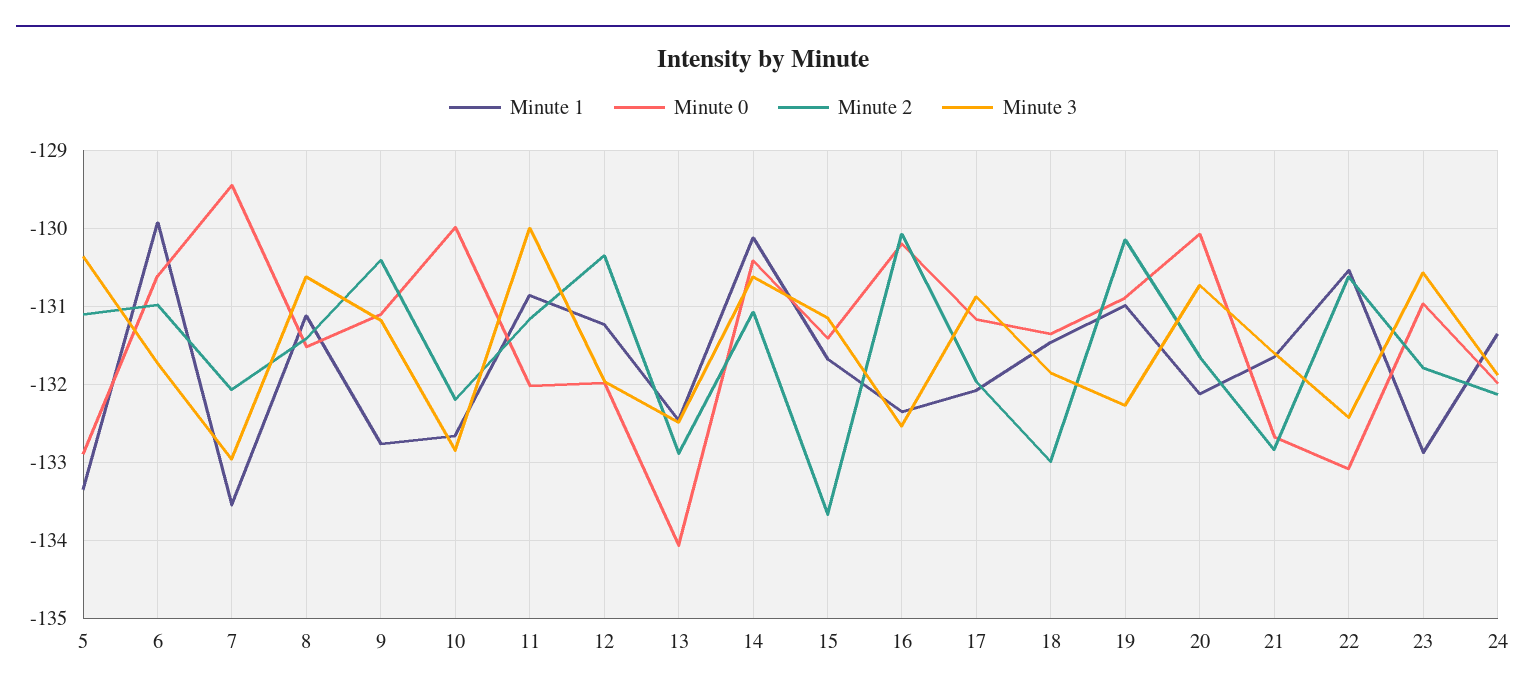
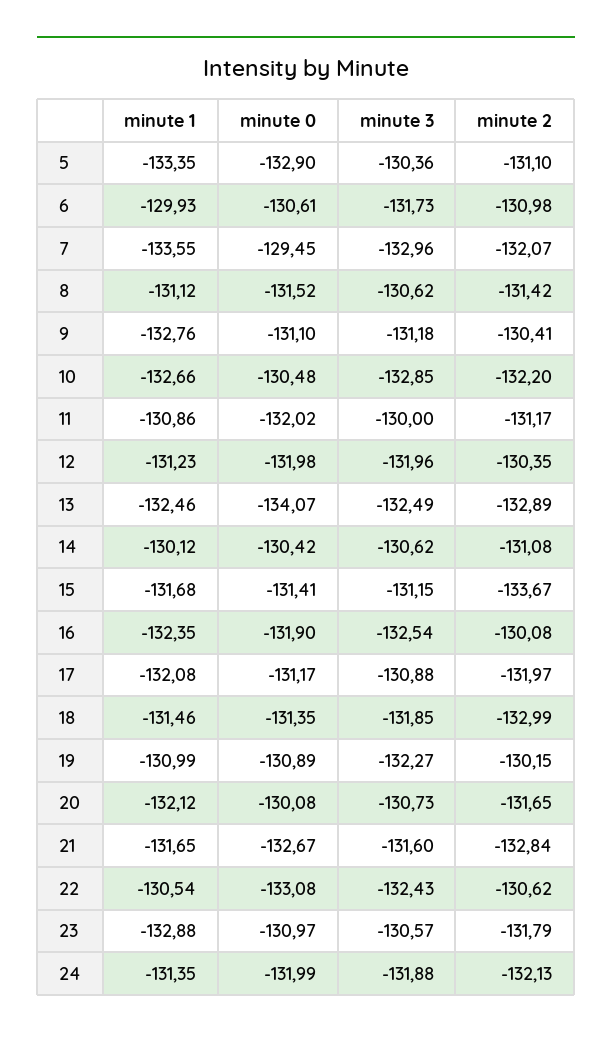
Minute 0, 10: -130 -> -130.48
Minute 0, 16: -130.2 -> -131.9

